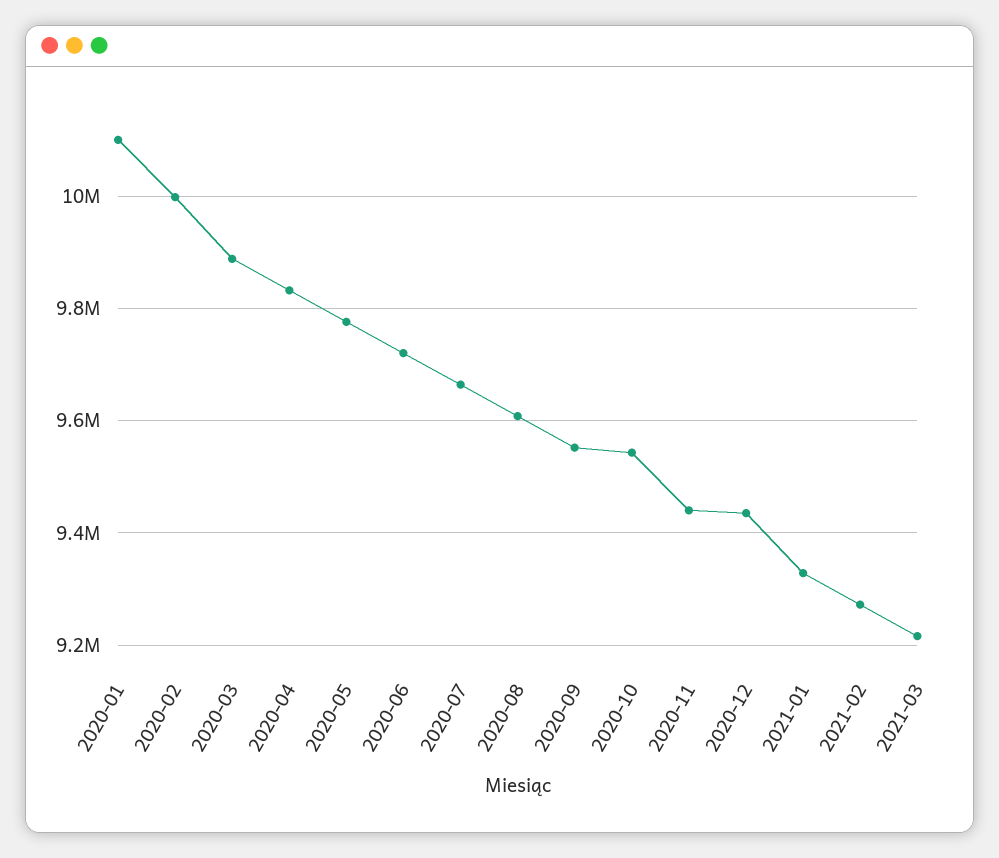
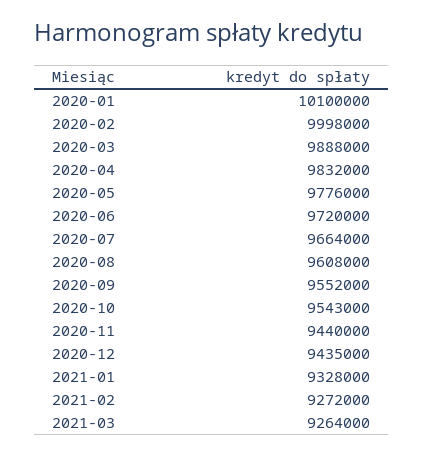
2021-03: 9220000 -> 9264000

